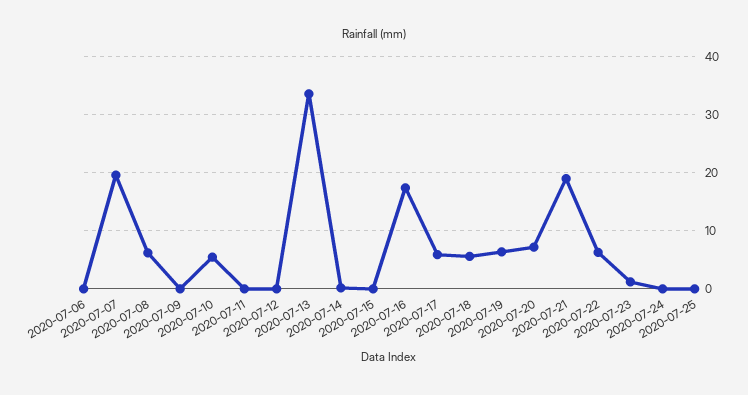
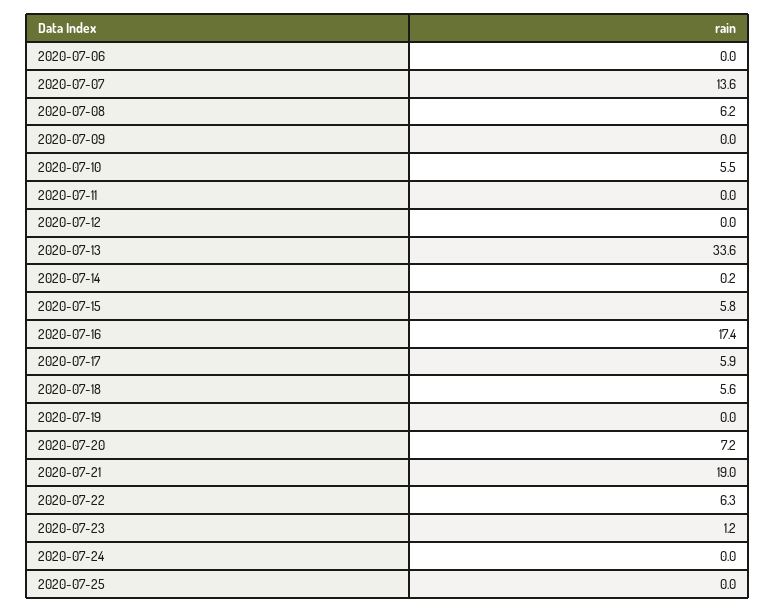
2020-07-07: 20 -> 13.6
2020-07-15: 0 -> 5.8
2020-07-19: 6 -> 0

